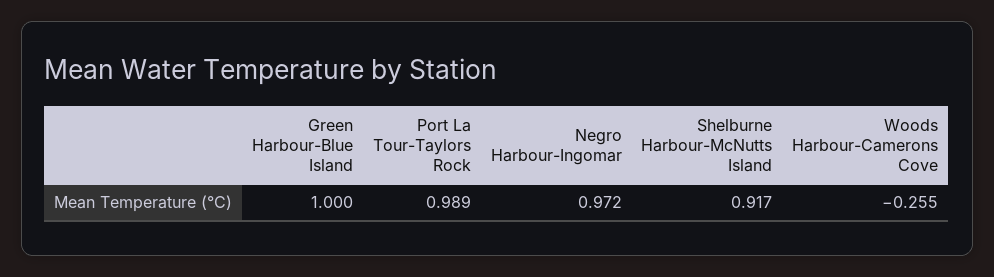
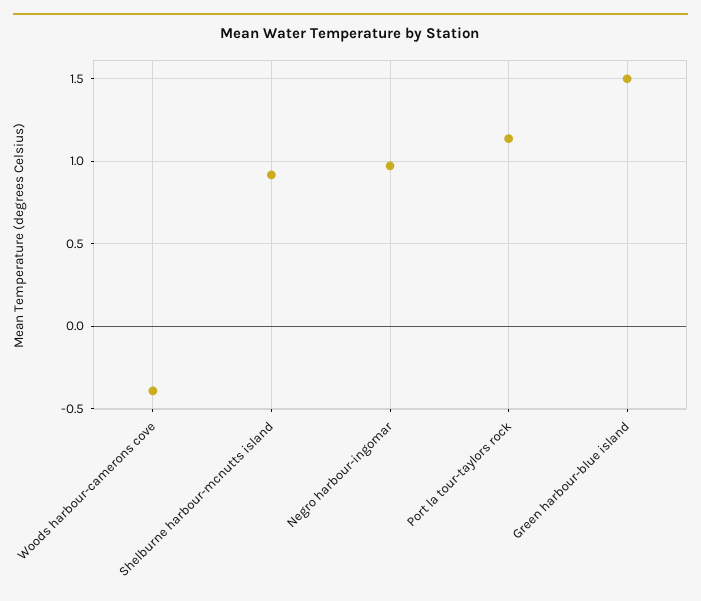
Green Harbour-Blue Island: 1 -> 1.5
Port La Tour-Taylors Rock: 0.989 -> 1.15
Woods Harbour-Camerons Cove: -0.255 -> -0.4

